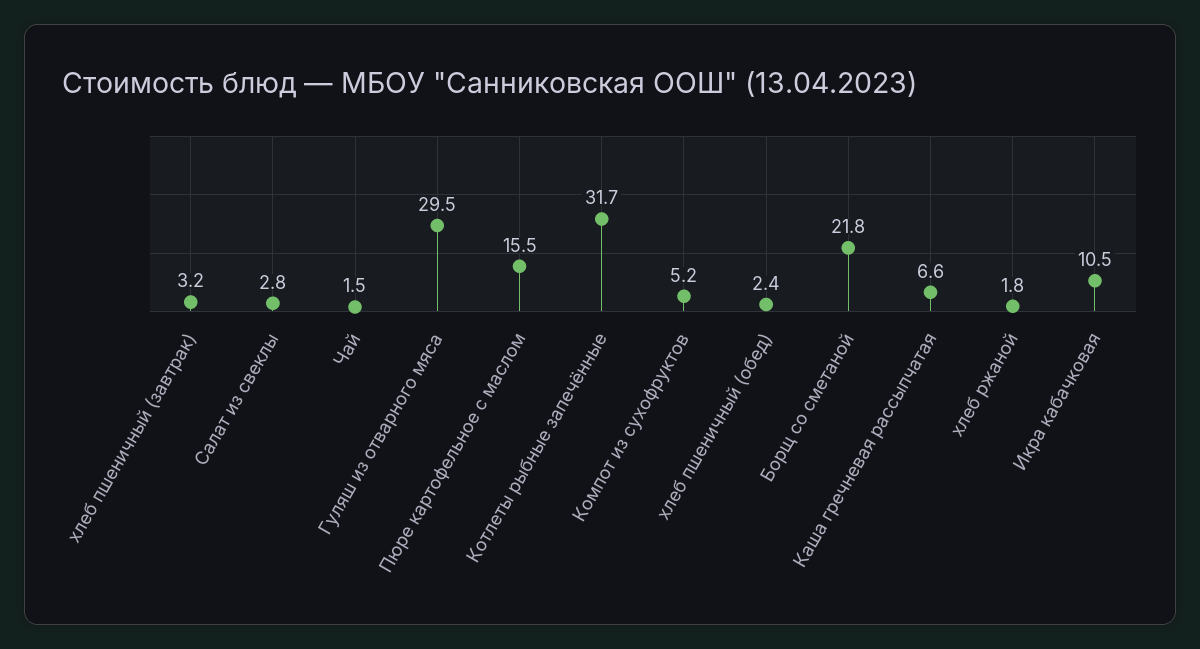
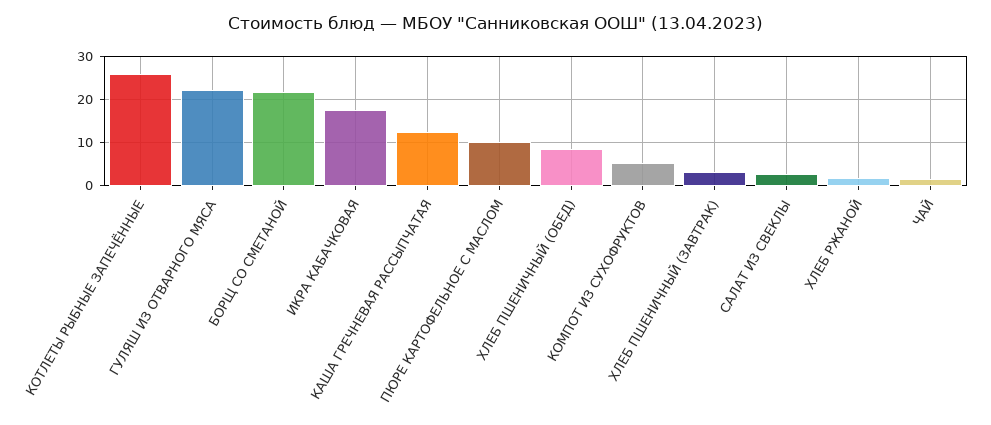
Гуляш из отварного мяса: 29.5 -> 22
Пюре картофельное с маслом: 15.5 -> 10
Котлеты рыбные запечённые: 31.7 -> 26
хлеб пшеничный (обед): 2.4 -> 8
Каша гречневая рассыпчатая: 6.6 -> 12
Икра кабачковая: 10.5 -> 18

